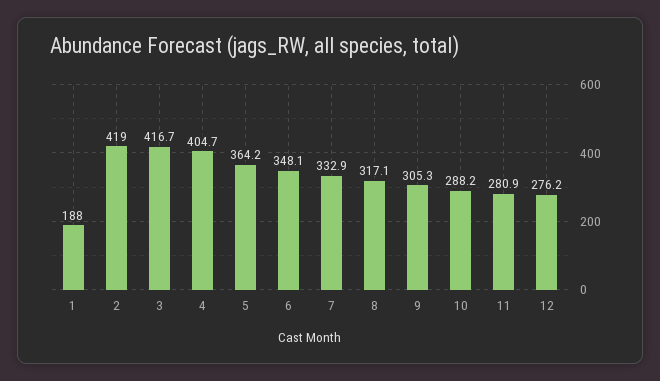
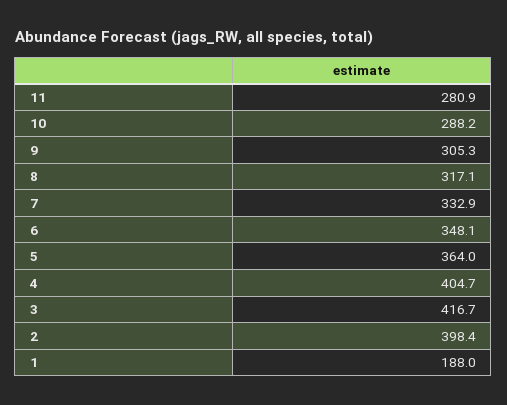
2: 419 -> 398.4
5: 364.2 -> 364
12: 276.2 -> none

